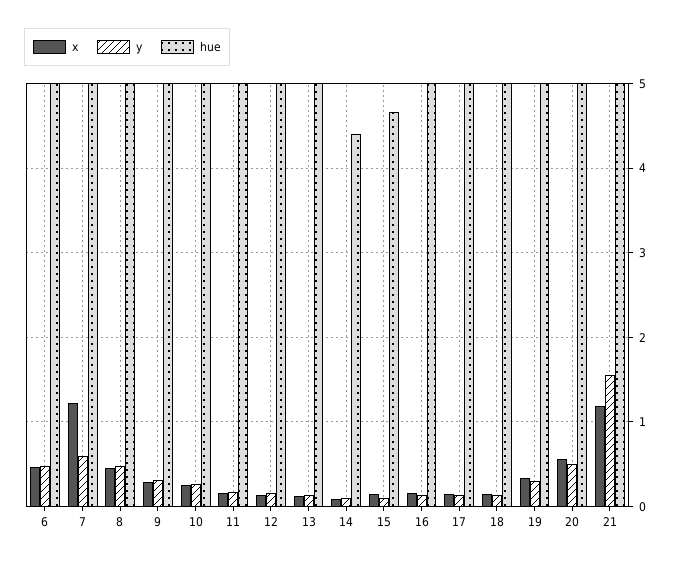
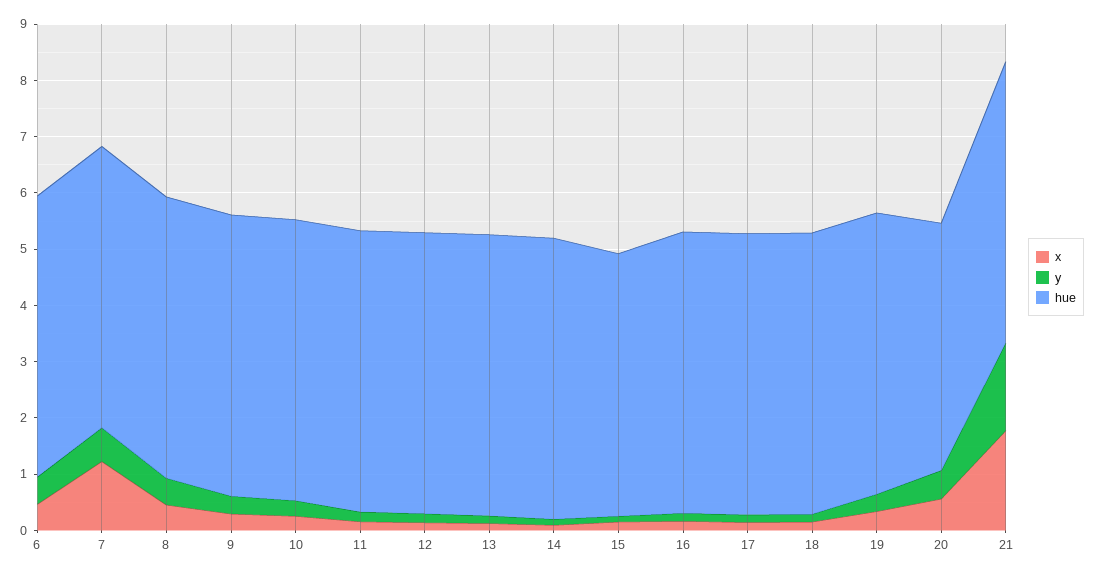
hue, 14: 4.4 -> 5
hue, 20: 5 -> 4.4
x, 21: 1.2 -> 1.8

